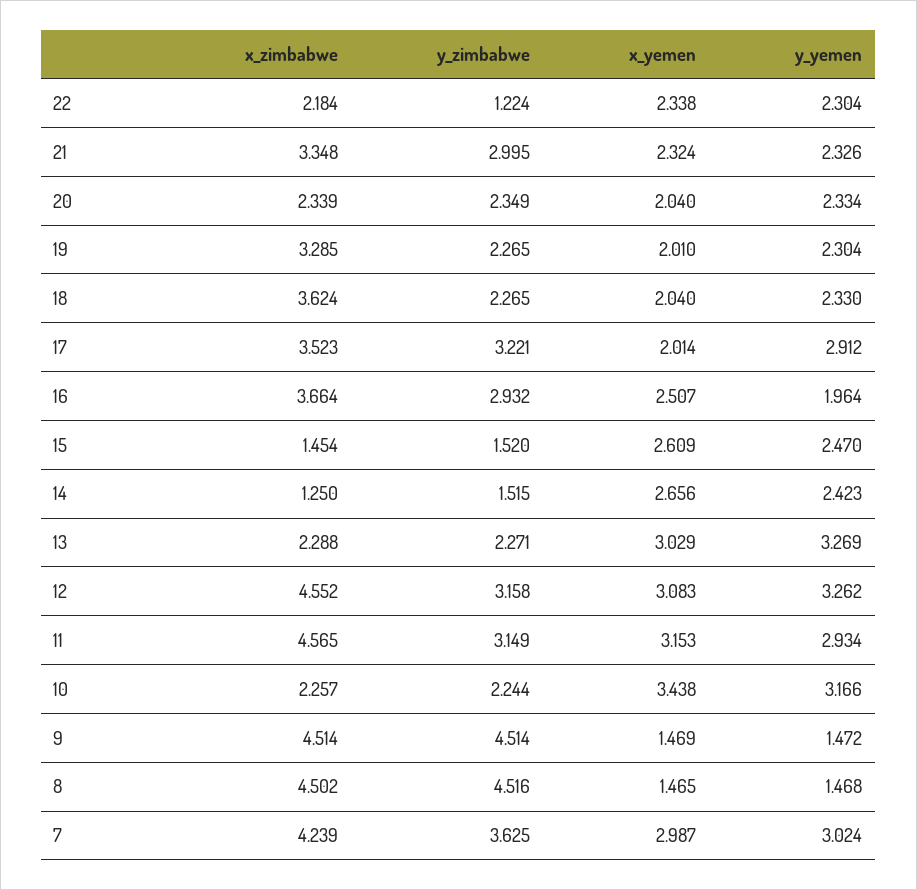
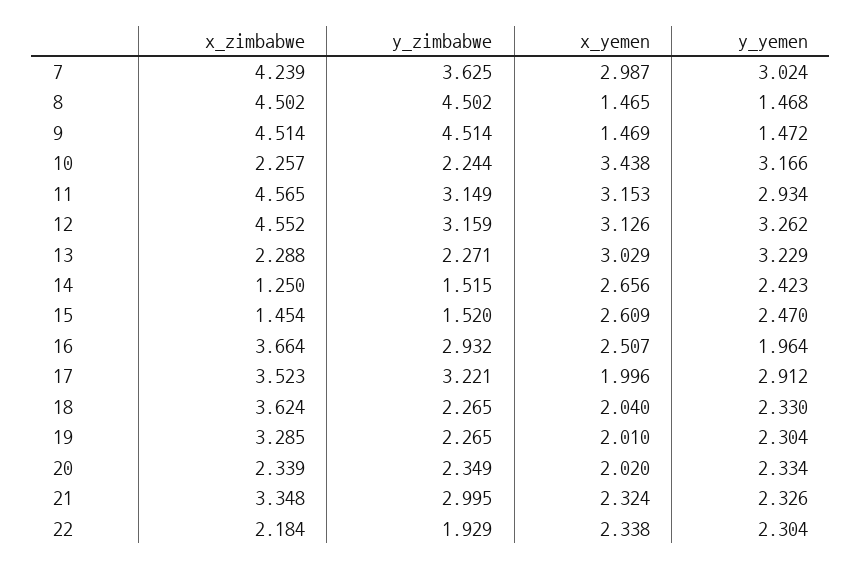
y_zimbabwe, 22: 1.224 -> 1.929
x_yemen, 20: 2.04 -> 2.02
x_yemen, 17: 2.014 -> 1.996
y_yemen, 13: 3.269 -> 3.229
y_zimbabwe, 12: 3.158 -> 3.159
x_yemen, 12: 3.083 -> 3.126
y_zimbabwe, 8: 4.516 -> 4.502

